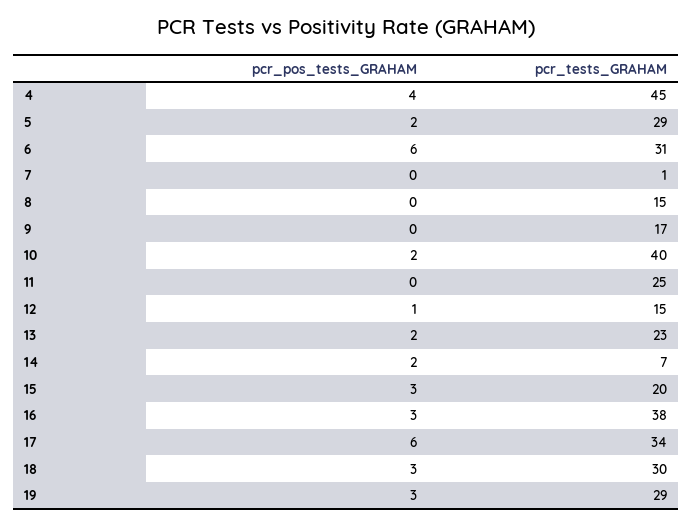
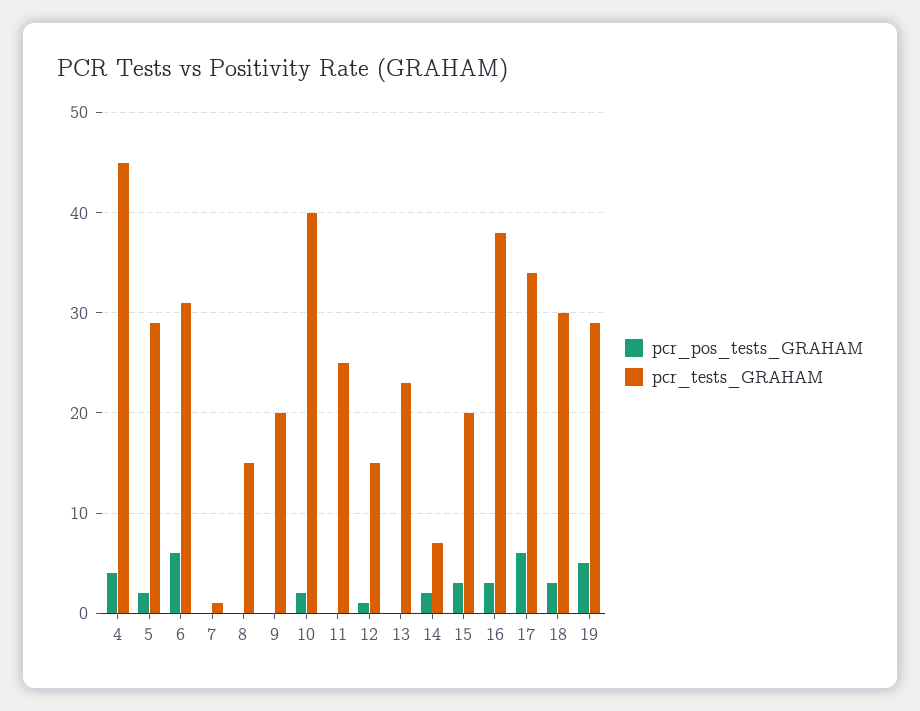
pcr_tests_GRAHAM, 9: 17 -> 20
pcr_pos_tests_GRAHAM, 13: 2 -> 0
pcr_pos_tests_GRAHAM, 19: 3 -> 5

